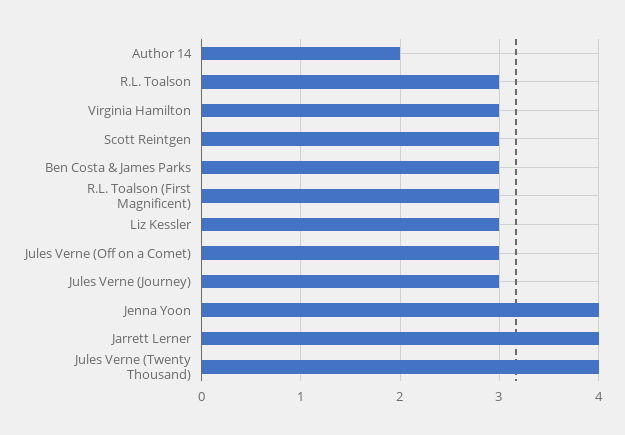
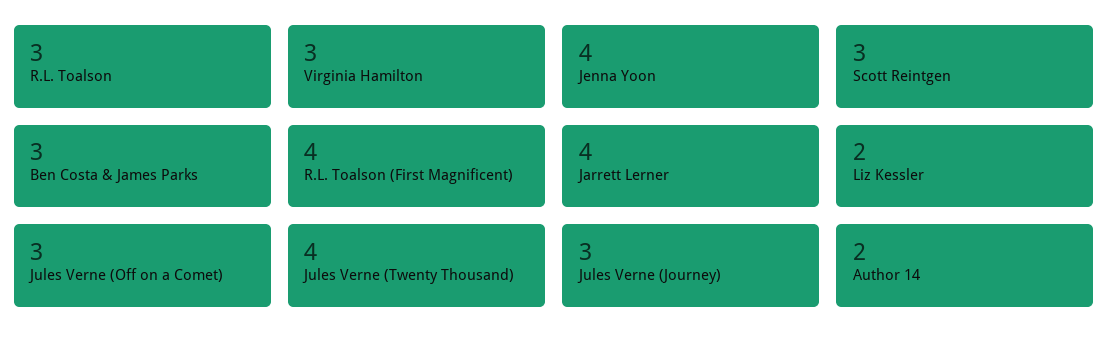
R.L. Toalson (First Magnificent): 3 -> 4
Liz Kessler: 3 -> 2

